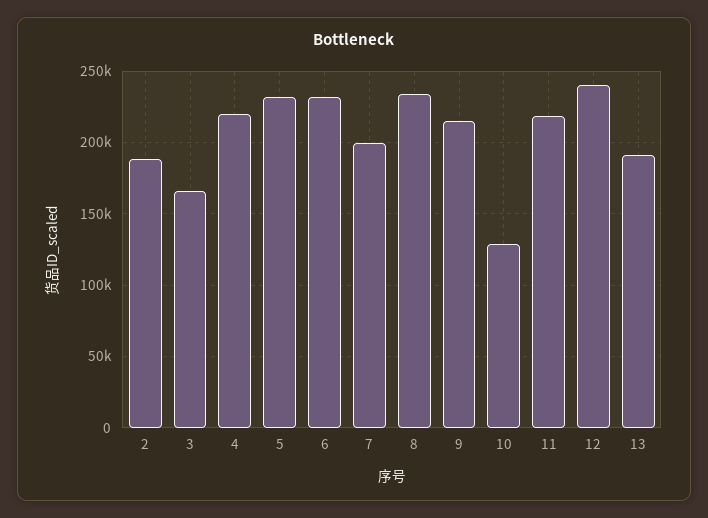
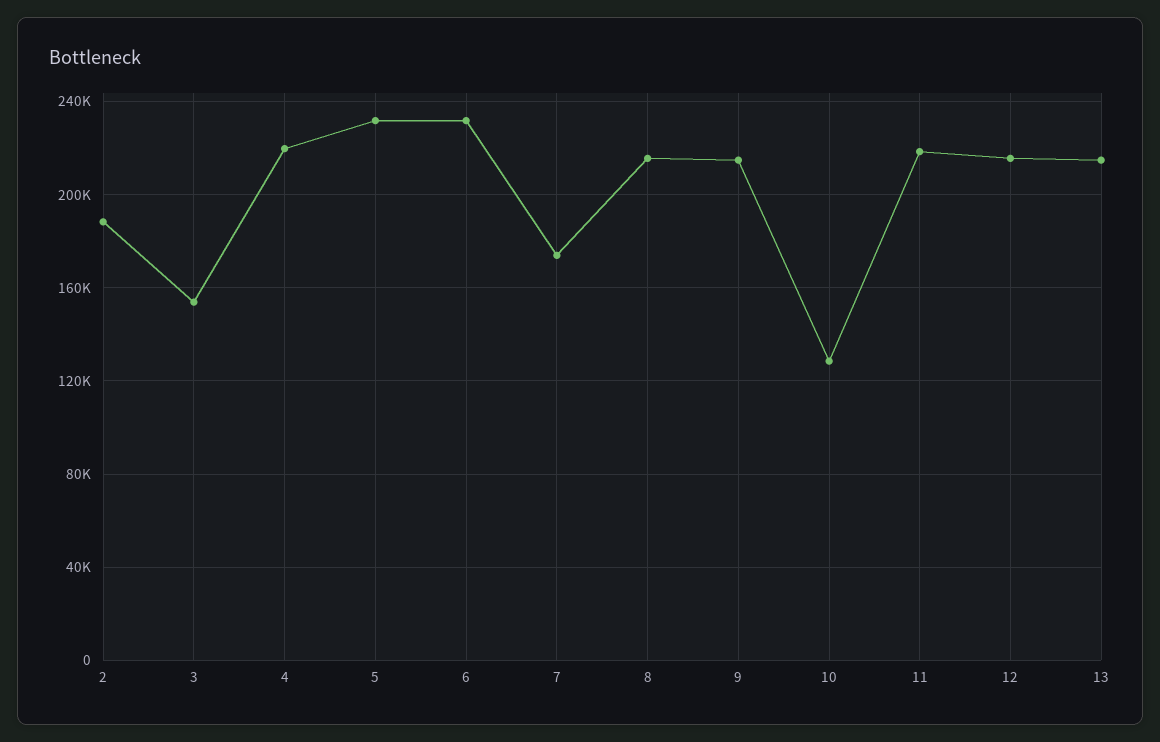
3: 165000 -> 155000
7: 200000 -> 175000
8: 235000 -> 215000
12: 240000 -> 215000
13: 190000 -> 215000

